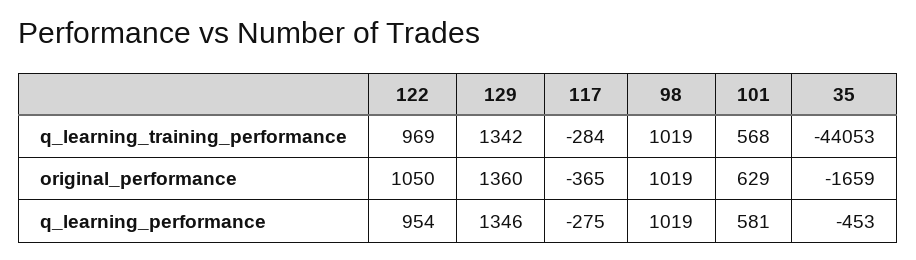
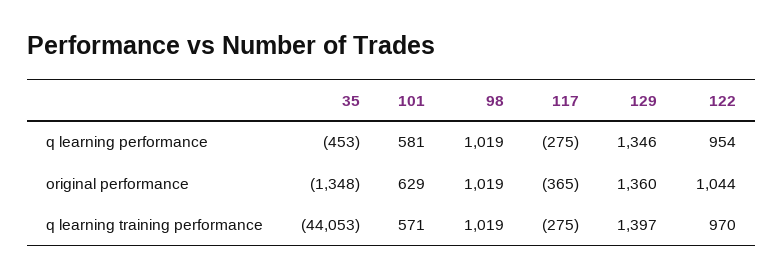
122, q_learning_training_performance: 969 -> 970
129, q_learning_training_performance: 1342 -> 1397
117, q_learning_training_performance: -284 -> -275
101, q_learning_training_performance: 568 -> 571
122, original_performance: 1050 -> 1044
35, original_performance: -1659 -> -1348

